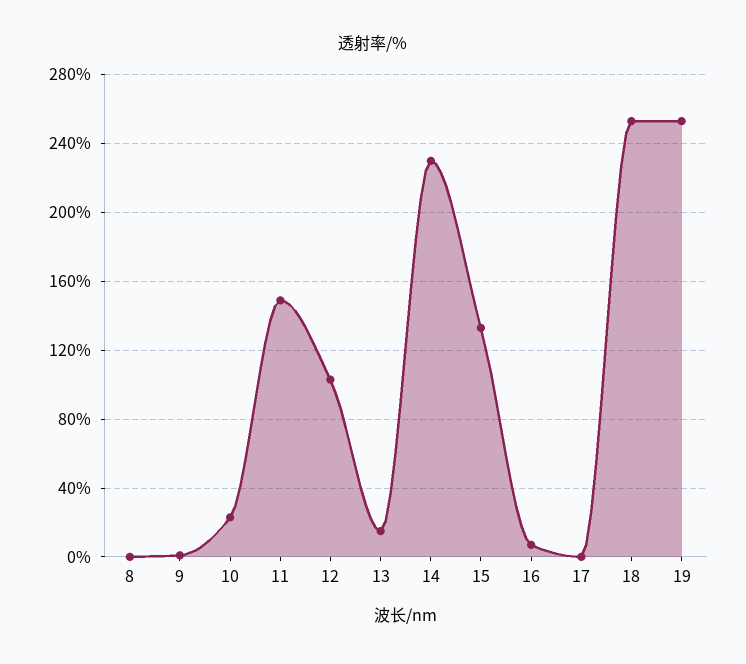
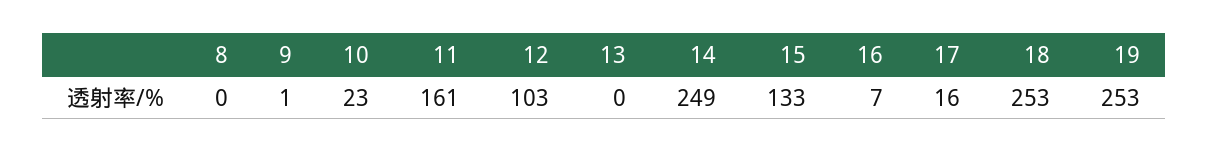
11: 150 -> 161
13: 15 -> 0
14: 230 -> 249
17: 0 -> 16

